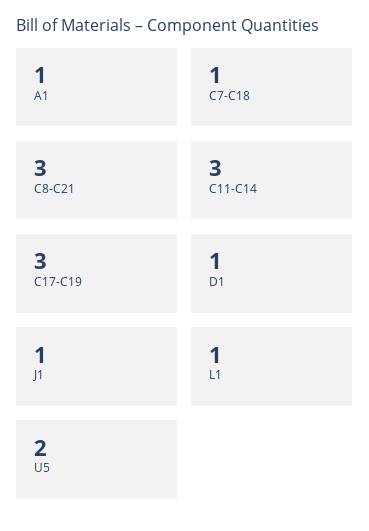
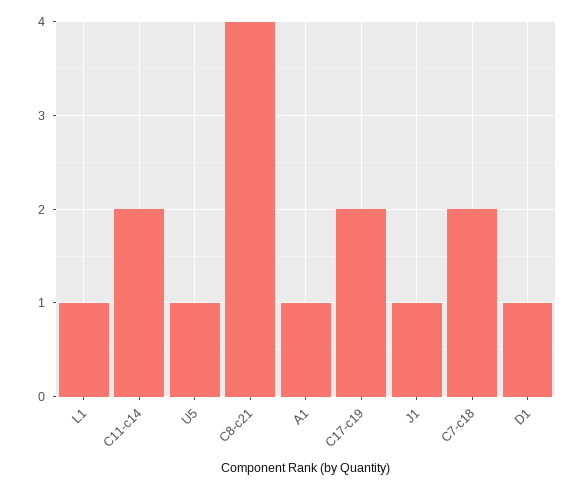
C7-C18: 1 -> 2
C8-C21: 3 -> 4
C11-C14: 3 -> 2
C17-C19: 3 -> 2
U5: 2 -> 1

